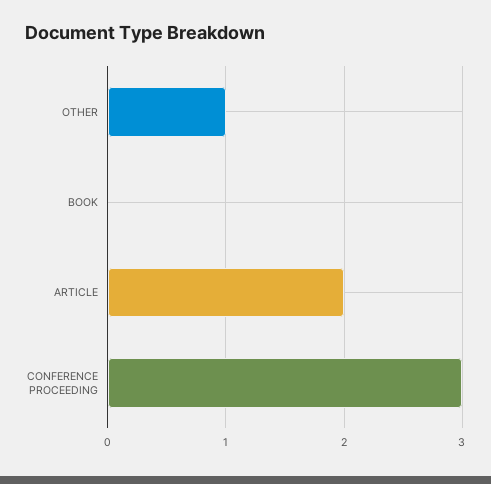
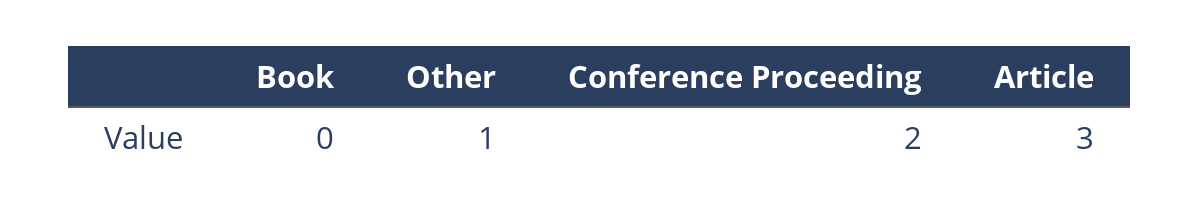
ARTICLE: 2 -> 3
CONFERENCE PROCEEDING: 3 -> 2

